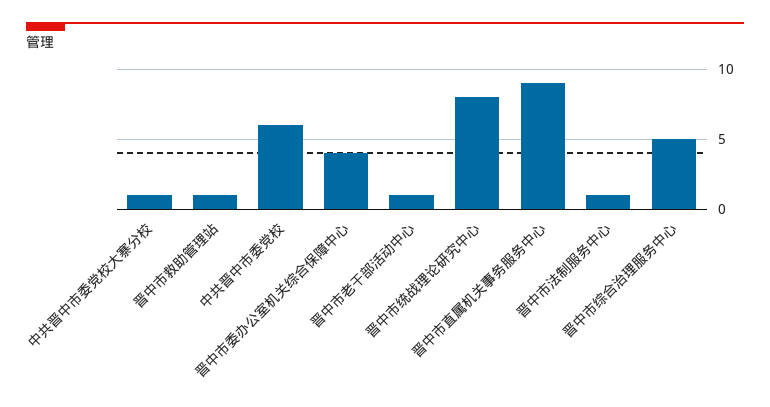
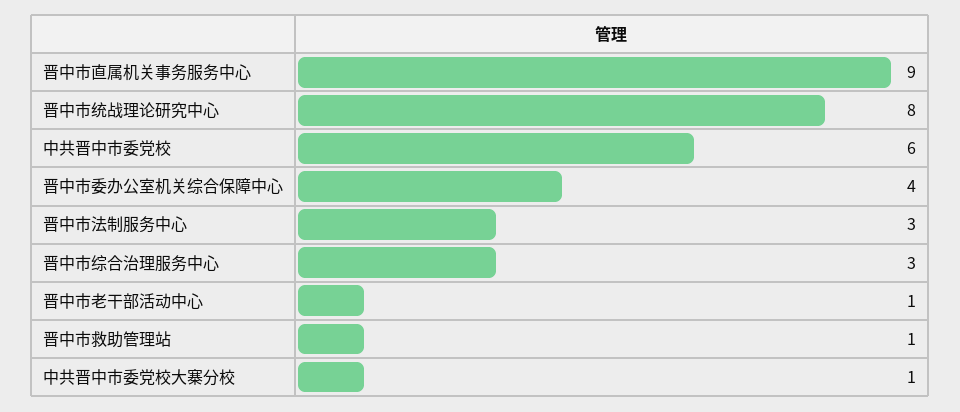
晋中市法制服务中心: 1 -> 3
晋中市综合治理服务中心: 5 -> 3

